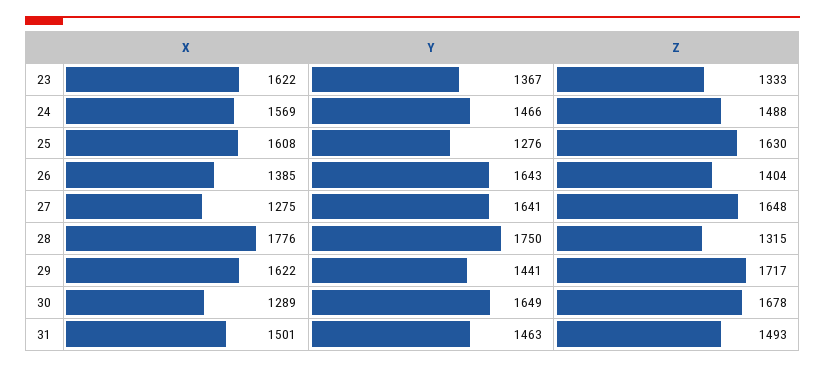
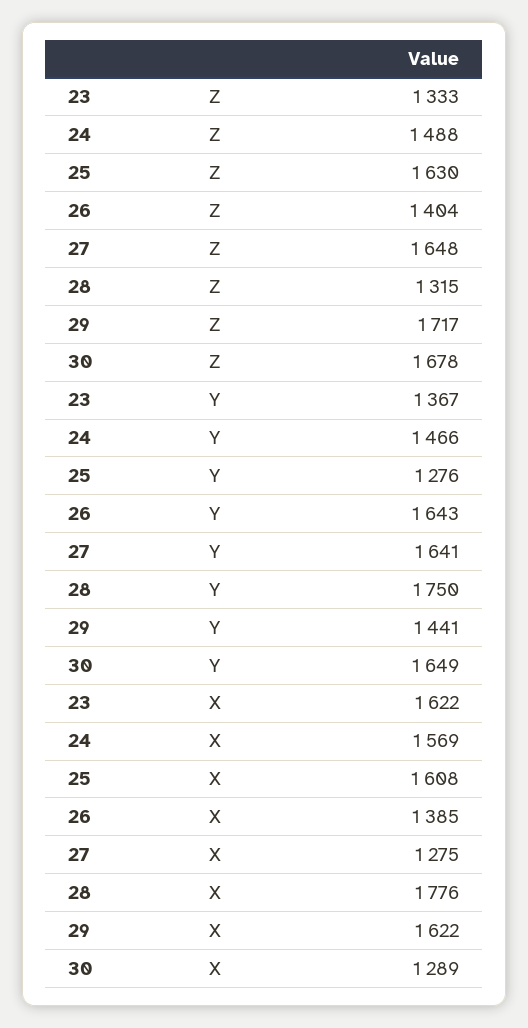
X, 31: 1501 -> none
Y, 31: 1463 -> none
Z, 31: 1493 -> none

